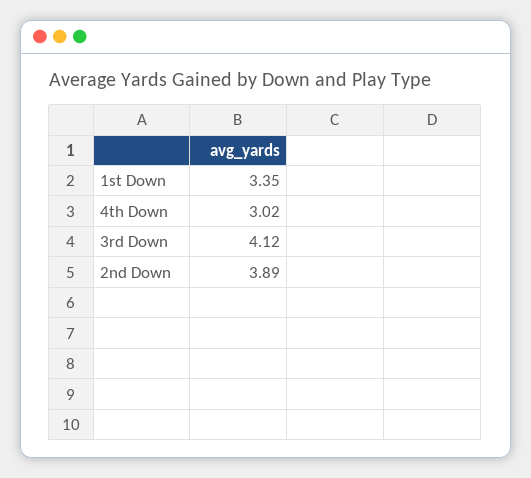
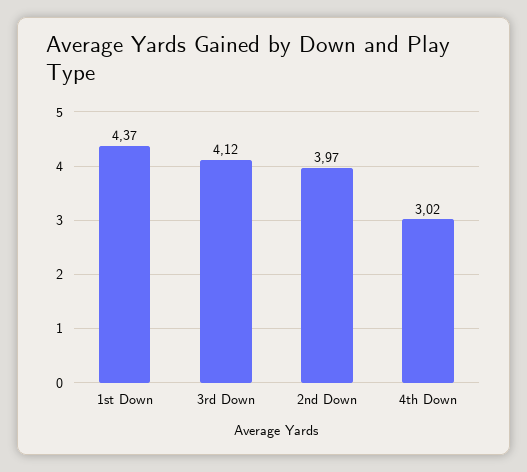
1st Down: 3.35 -> 4.37
2nd Down: 3.89 -> 3.97

